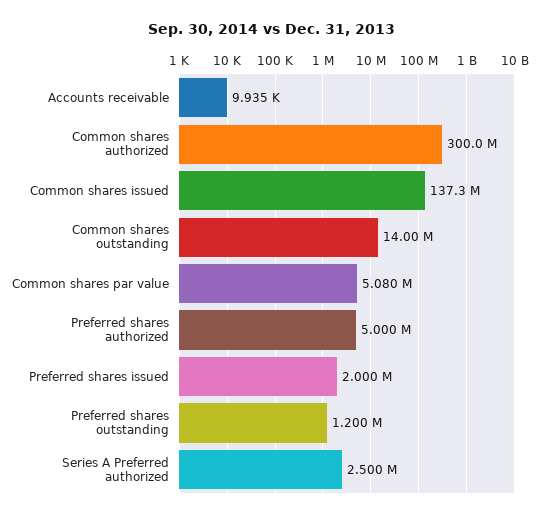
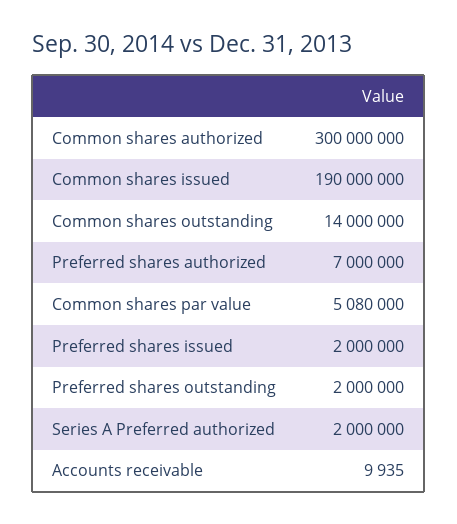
Common shares issued: 137300000 -> 190000000
Preferred shares authorized: 5000000 -> 7000000
Preferred shares outstanding: 1200000 -> 2000000
Series A Preferred authorized: 2500000 -> 2000000

